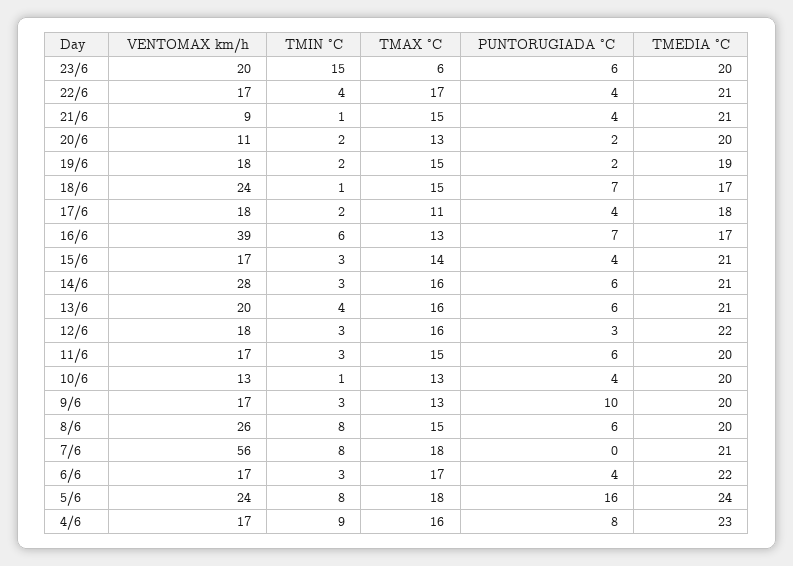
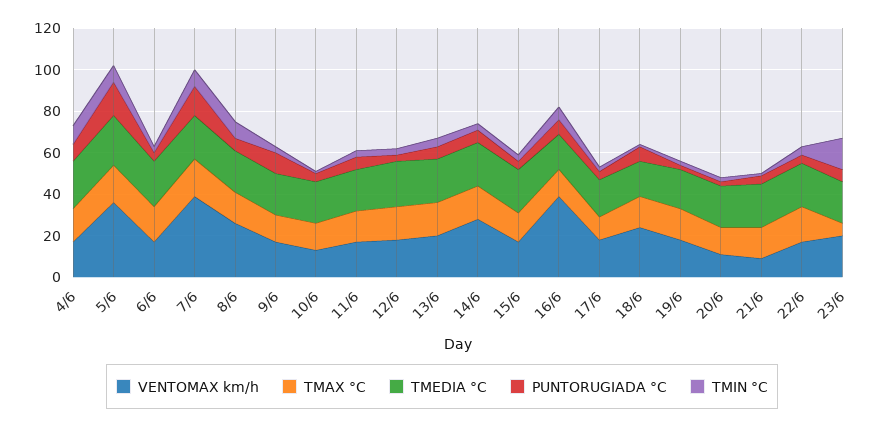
VENTOMAX km/h, 7/6: 56 -> 40
PUNTORUGIADA °C, 7/6: 0 -> 15
VENTOMAX km/h, 5/6: 24 -> 35

